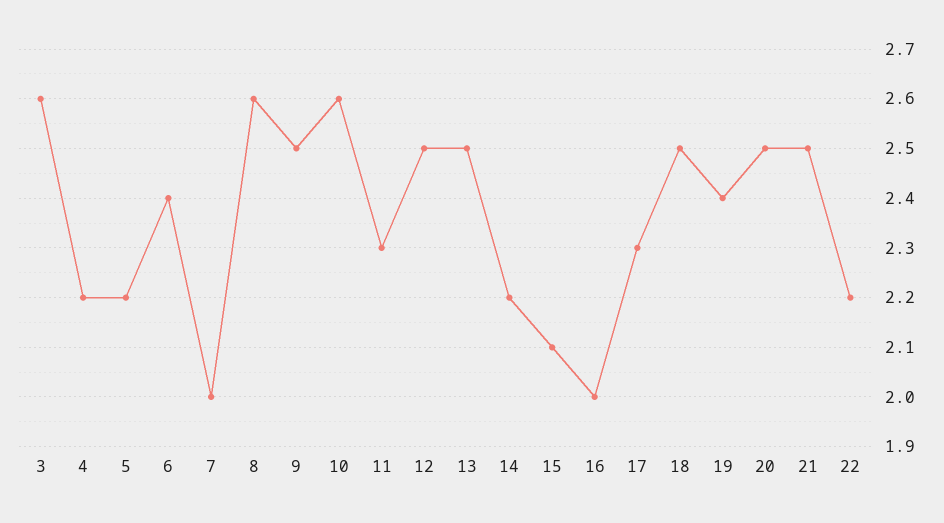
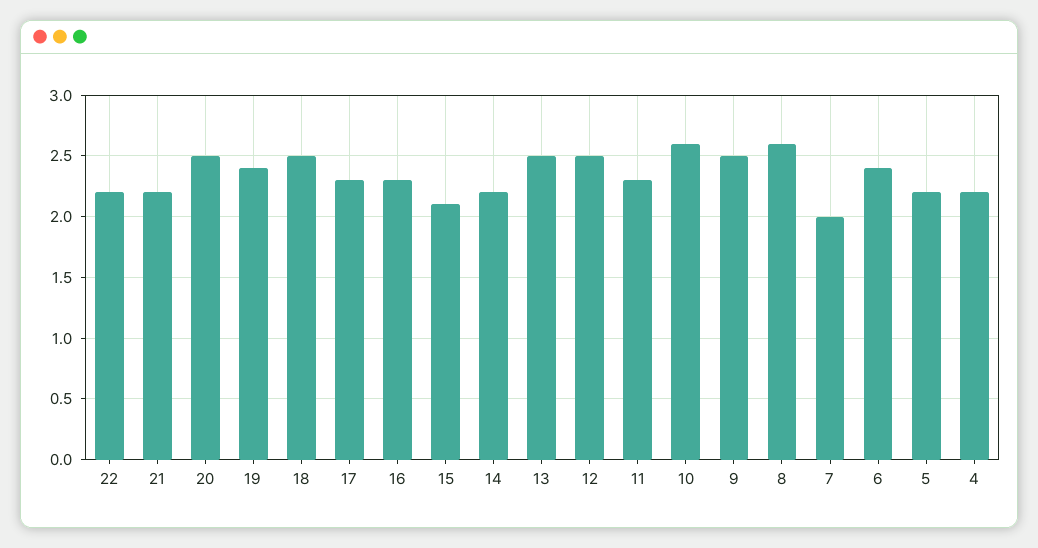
3: 2.6 -> none
16: 2 -> 2.3
21: 2.5 -> 2.2

